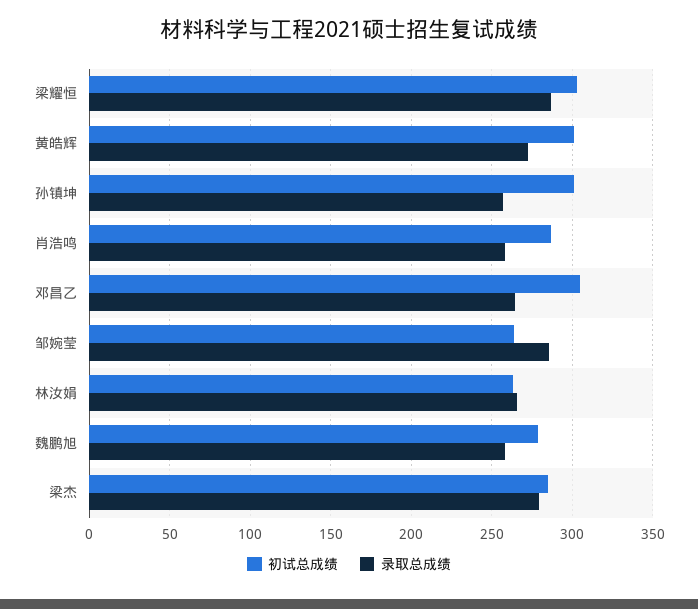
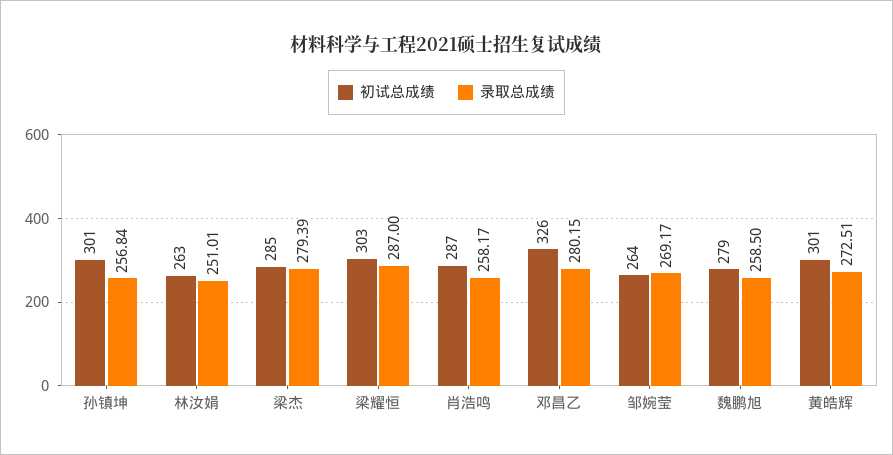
初试总成绩, 邓昌乙: 305 -> 326
录取总成绩, 邓昌乙: 265 -> 280.15
录取总成绩, 邹婉莹: 285 -> 269.17
录取总成绩, 林汝娟: 265 -> 251.01

